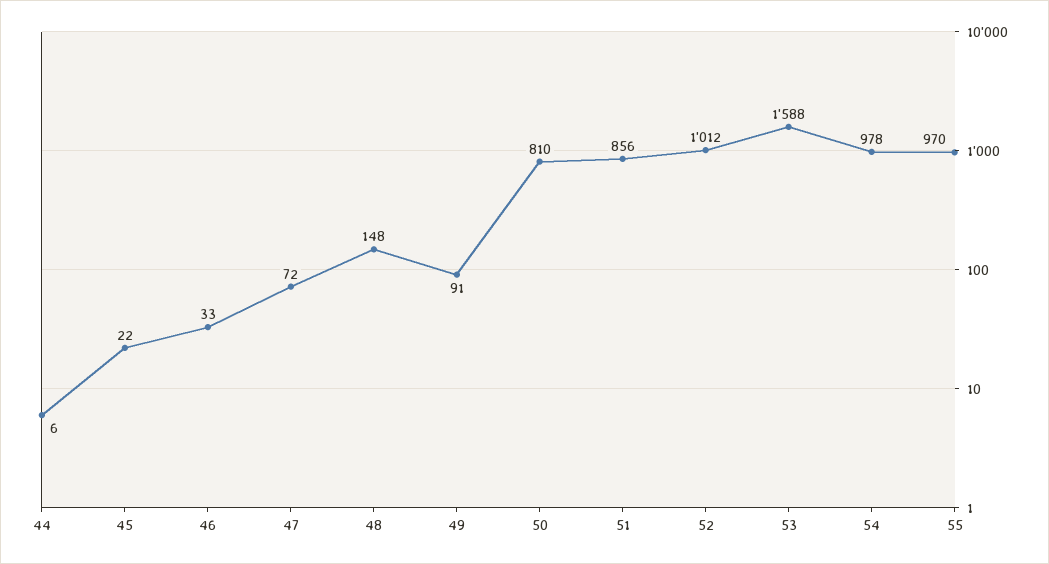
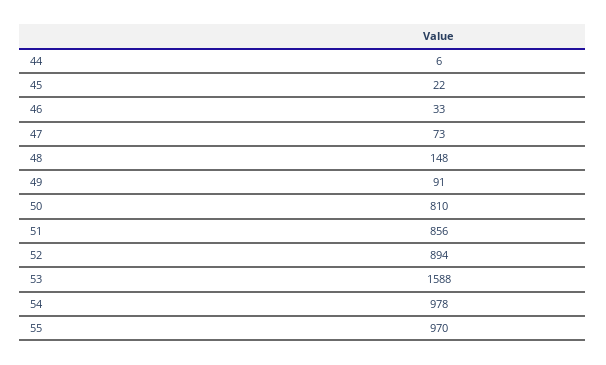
47: 72 -> 73
52: 1012 -> 894

